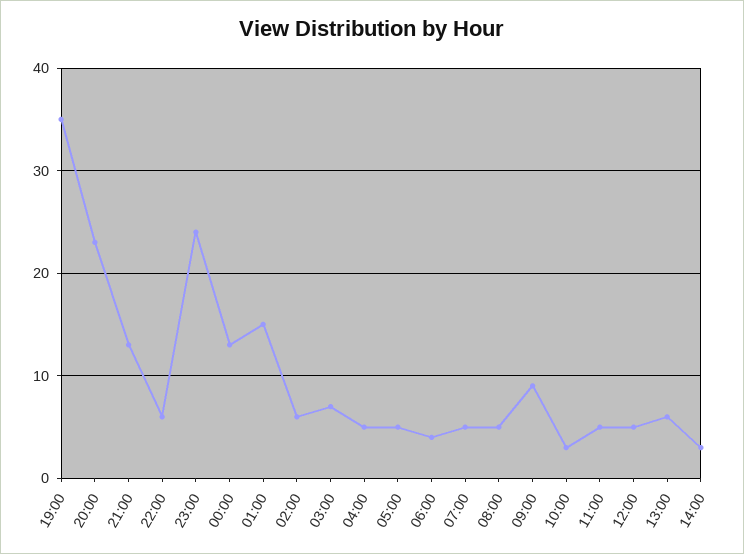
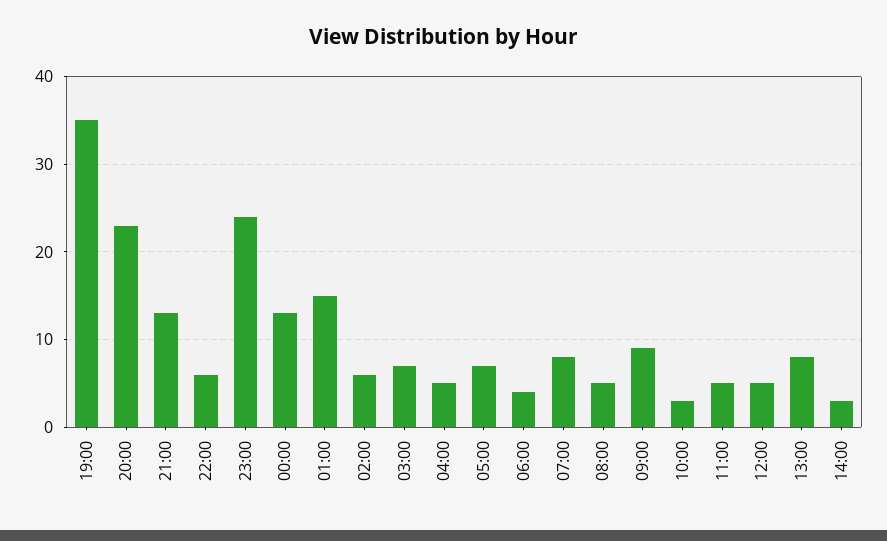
05:00: 5 -> 7
07:00: 5 -> 8
13:00: 6 -> 8

